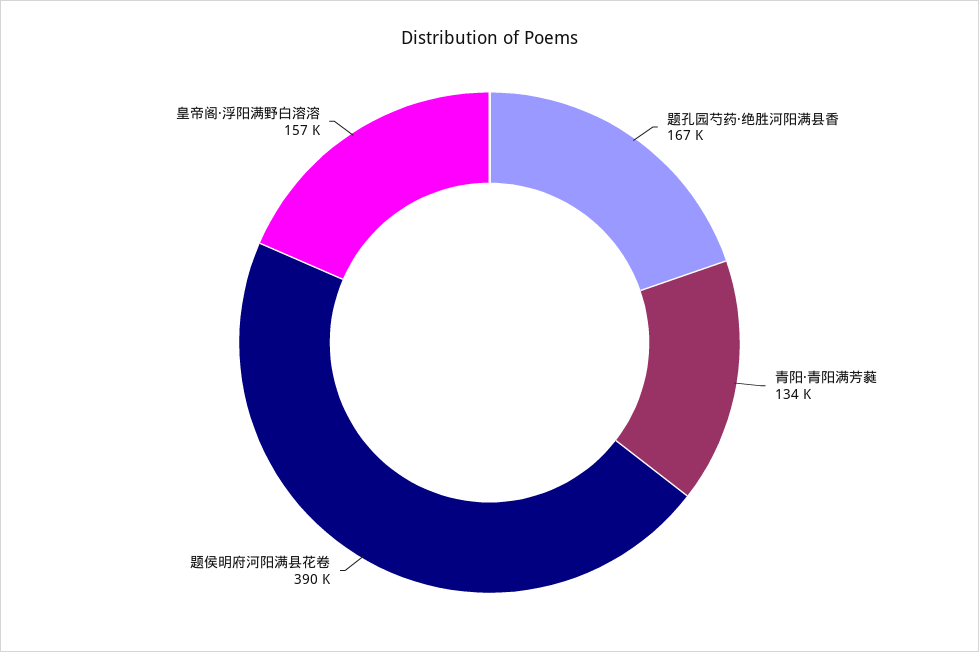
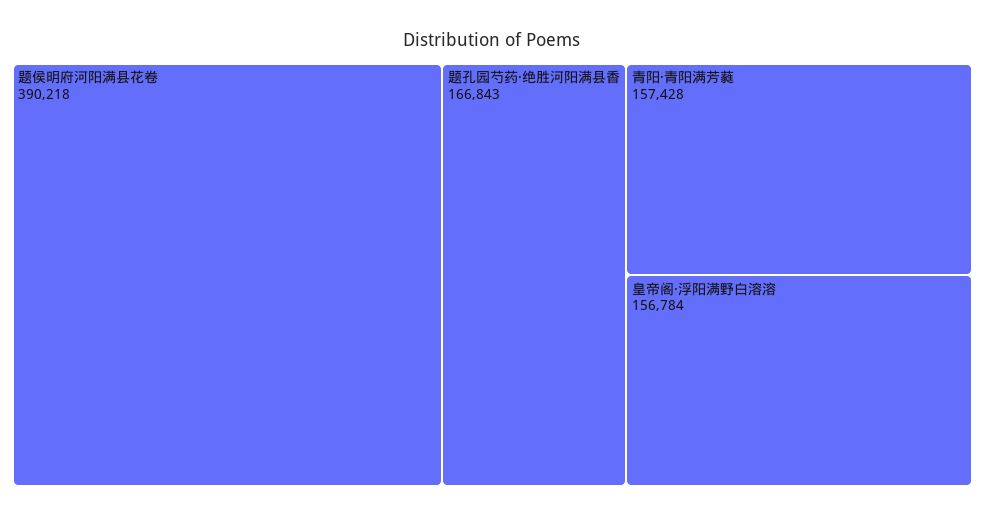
青阳·青阳满芳蕤: 134000 -> 157428

